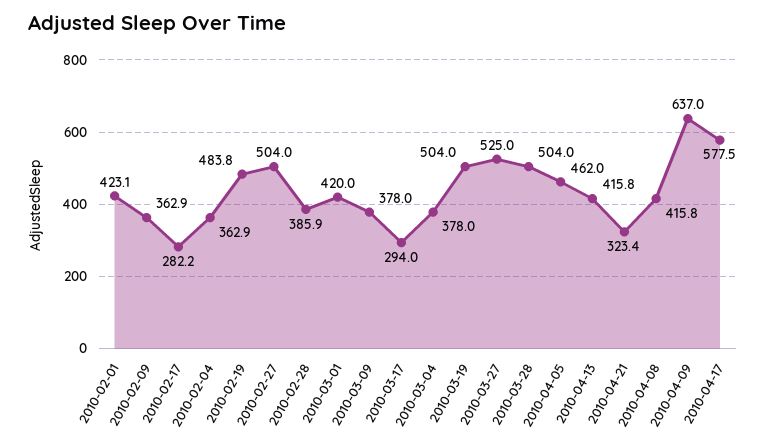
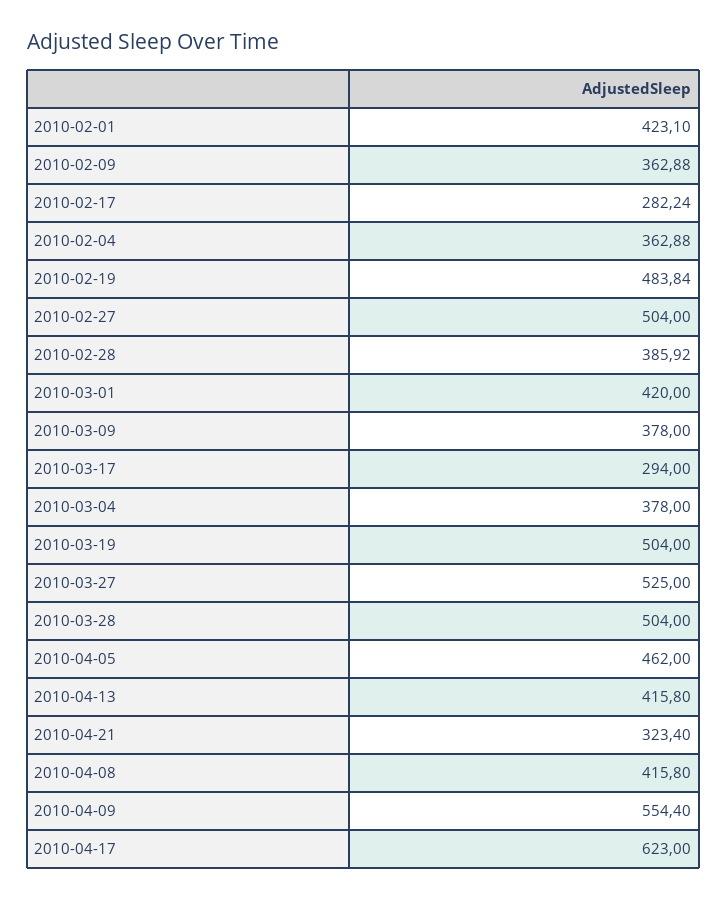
2010-04-09: 637 -> 554.4
2010-04-17: 577.5 -> 623

